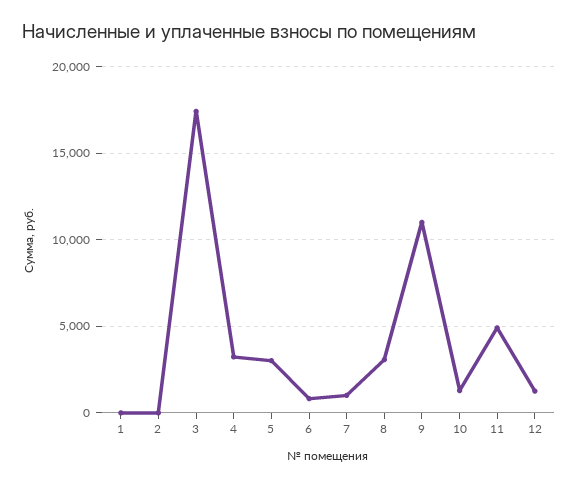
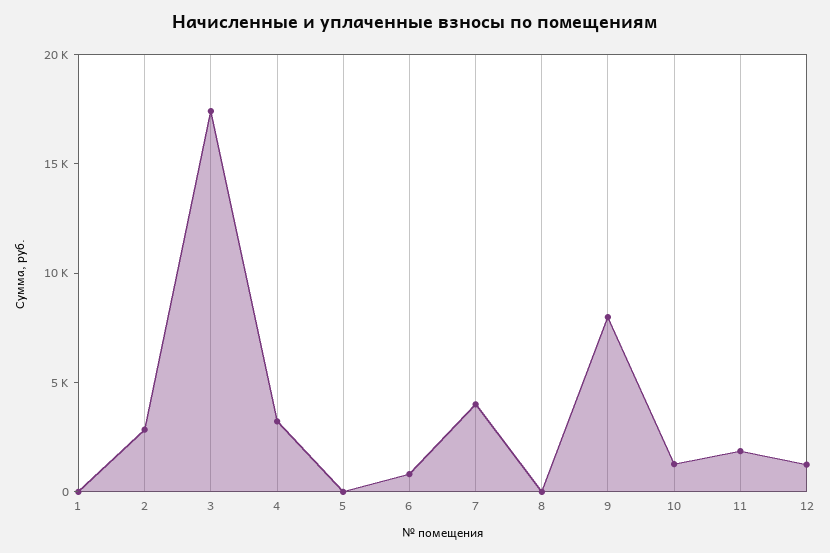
2: 0 -> 3000
5: 3000 -> 0
7: 1000 -> 4000
8: 3000 -> 0
9: 11000 -> 8000
11: 5000 -> 2000

